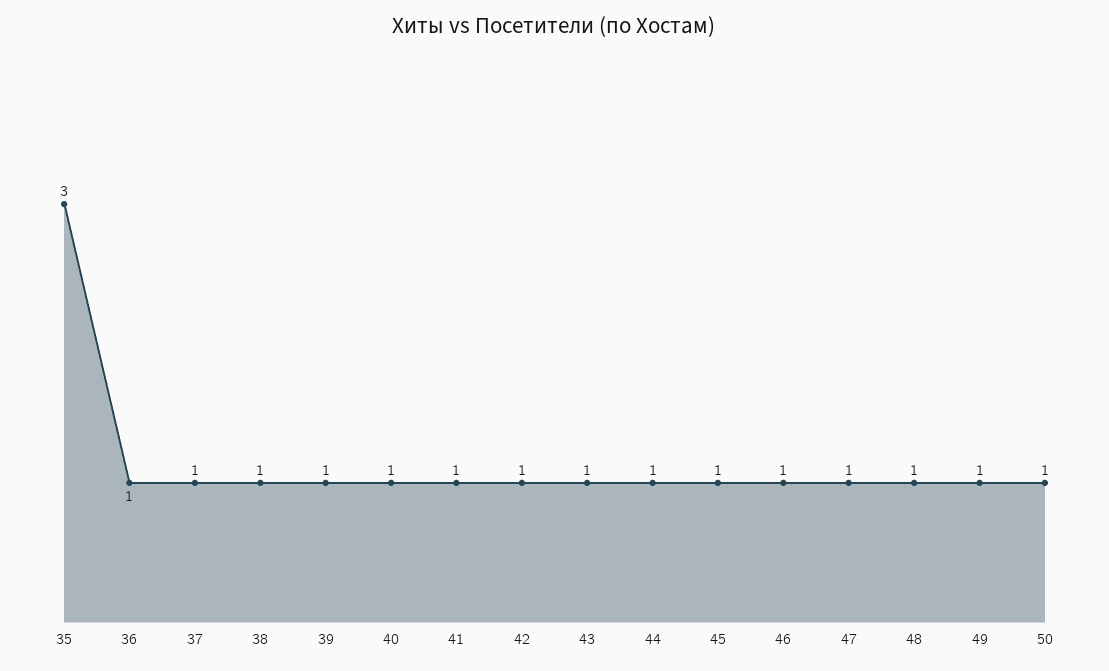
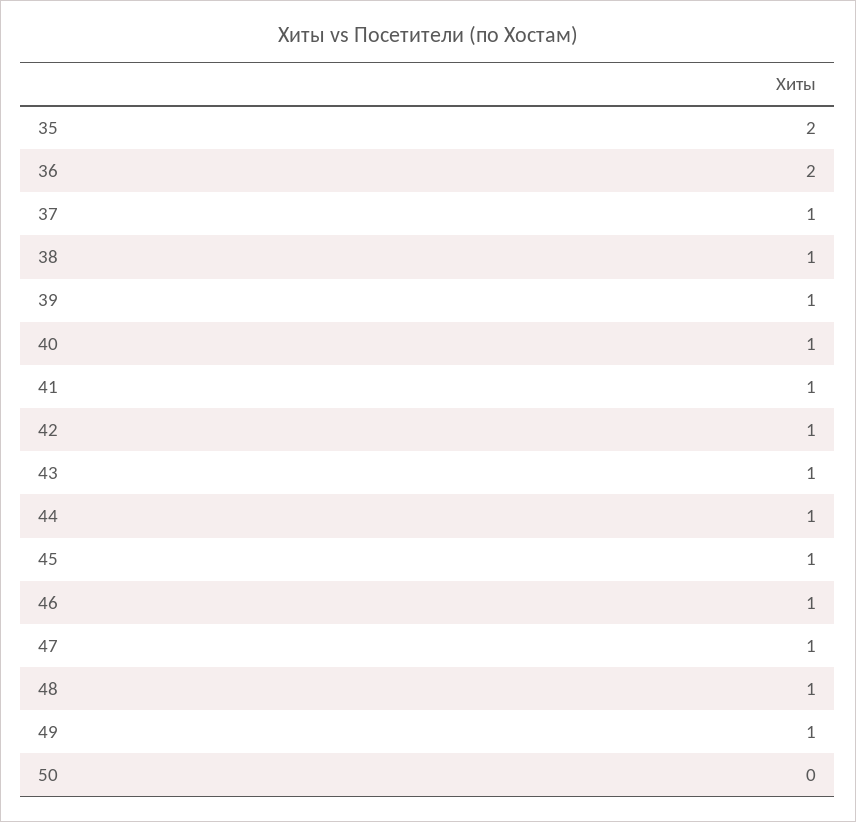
35: 3 -> 2
36: 1 -> 2
50: 1 -> 0

